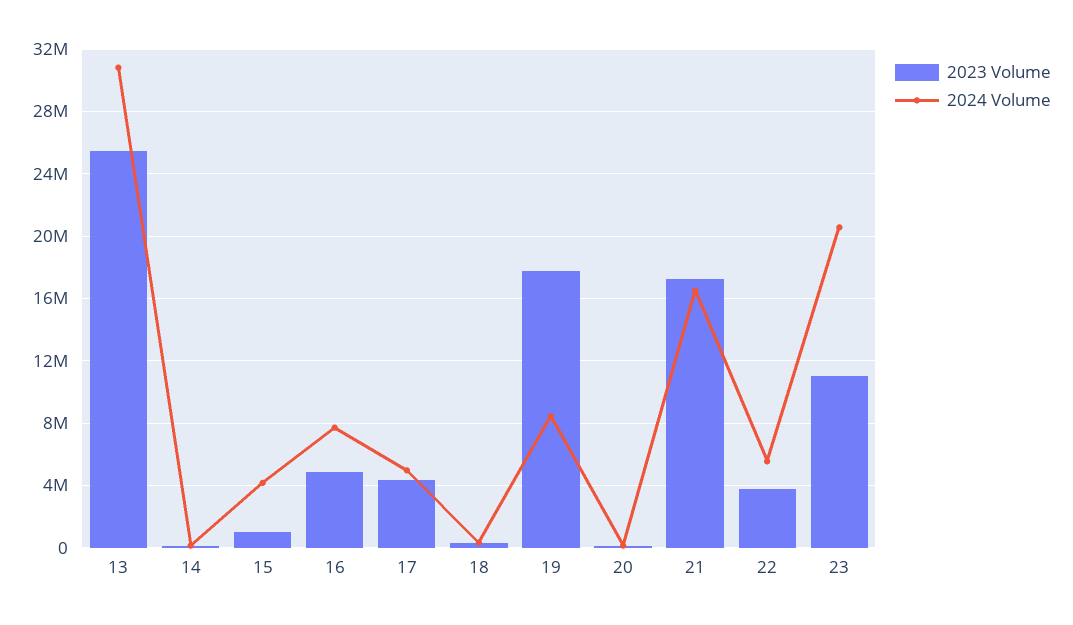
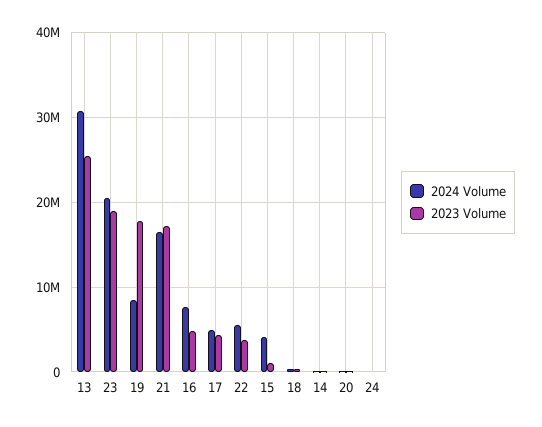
2023 Volume, 23: 11000000 -> 19000000
2024 Volume, 24: none -> 0
2023 Volume, 24: none -> 0

